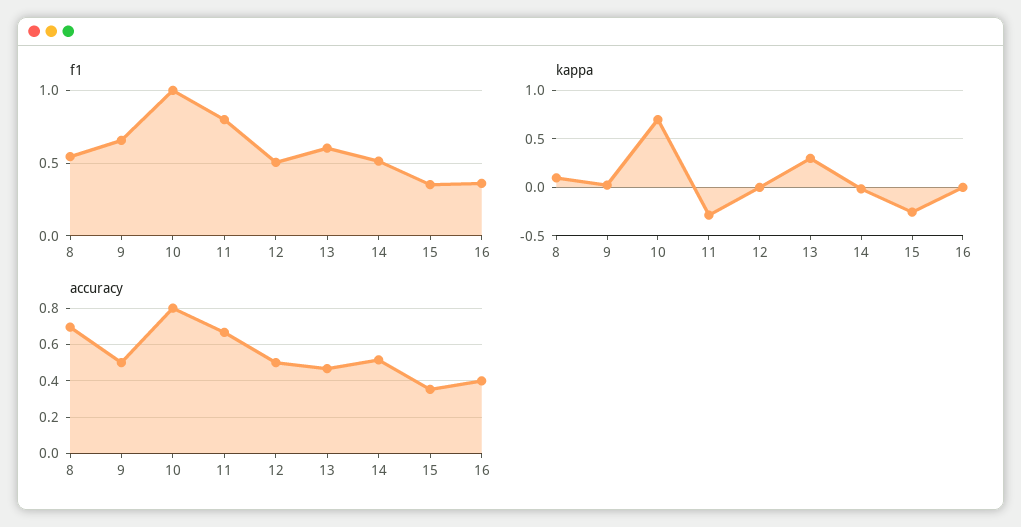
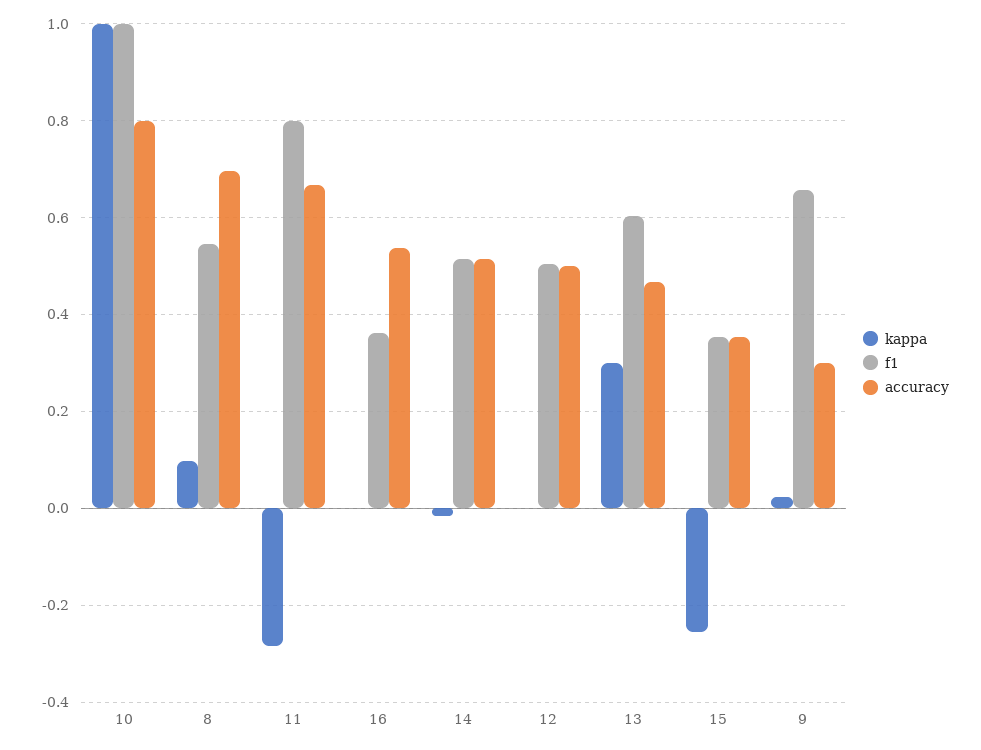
kappa, 10: 0.7 -> 1
accuracy, 9: 0.5 -> 0.3
accuracy, 16: 0.4 -> 0.54

